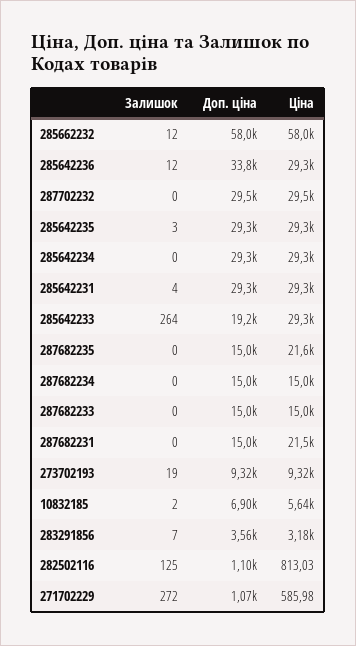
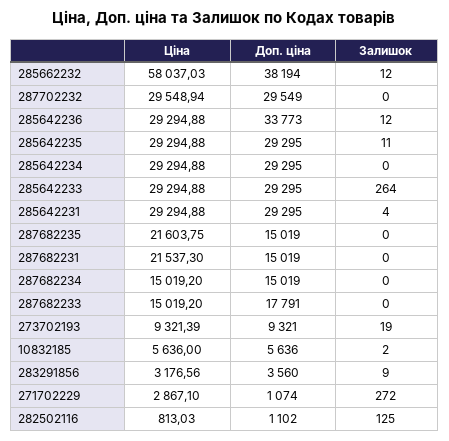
Доп. ціна, 285662232: 58000 -> 38194
Залишок, 285642235: 3 -> 11
Доп. ціна, 285642233: 19200 -> 29295
Доп. ціна, 287682233: 15000 -> 17791
Доп. ціна, 10832185: 6900 -> 5636
Залишок, 283291856: 7 -> 9
Ціна, 271702229: 585.98 -> 2867.1

